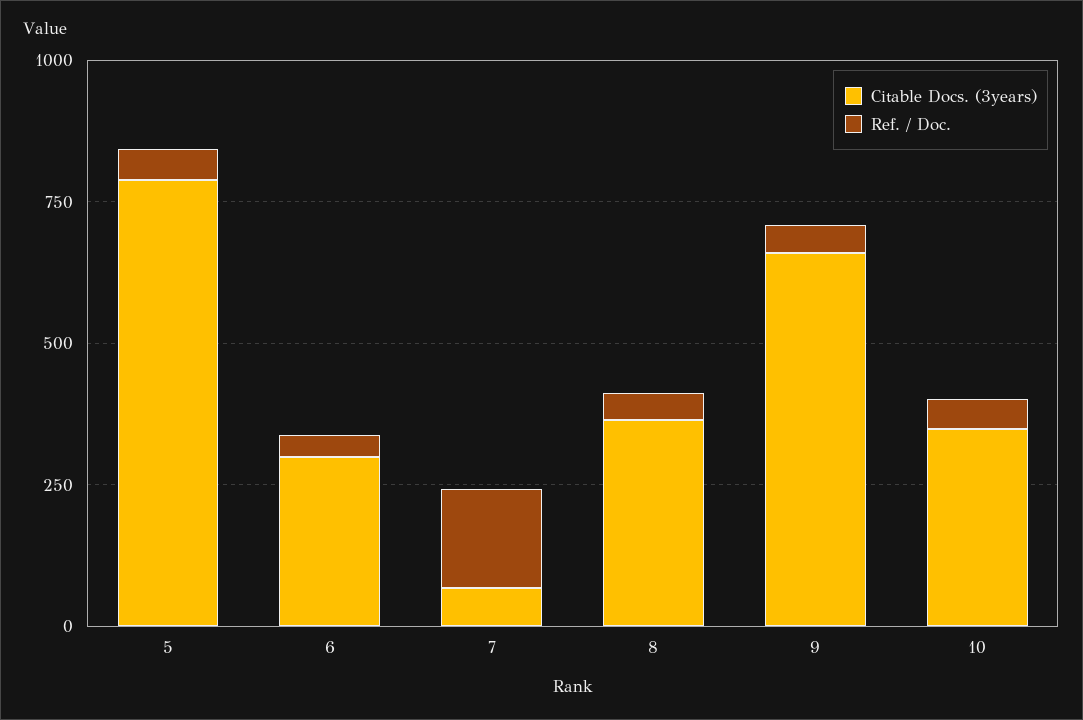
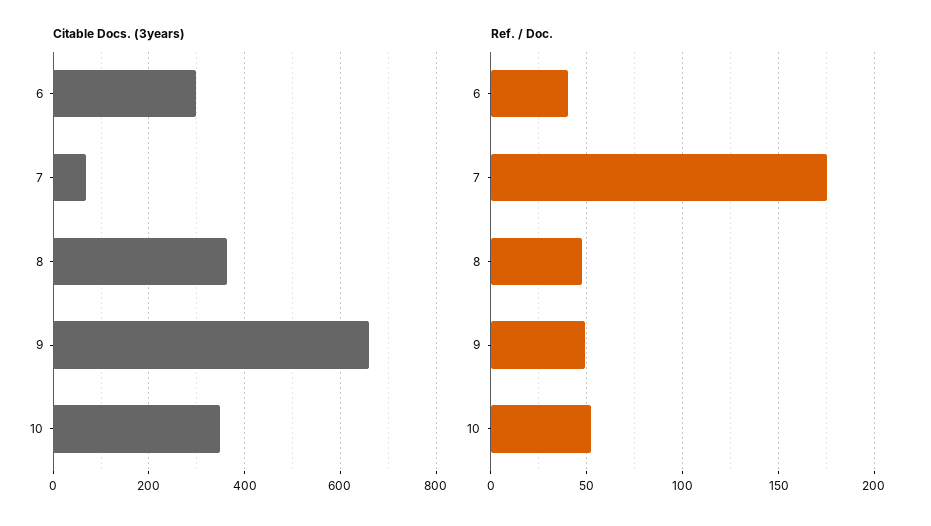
Citable Docs. (3years), 5: 800 -> none
Ref. / Doc., 5: 50 -> none

